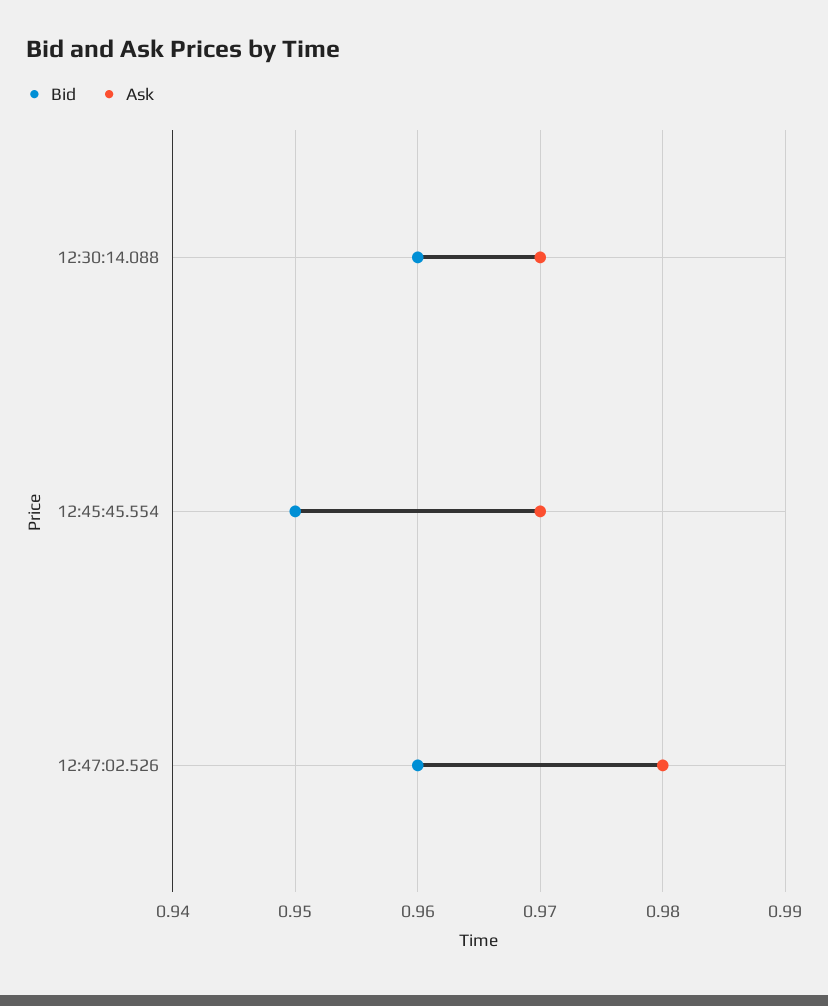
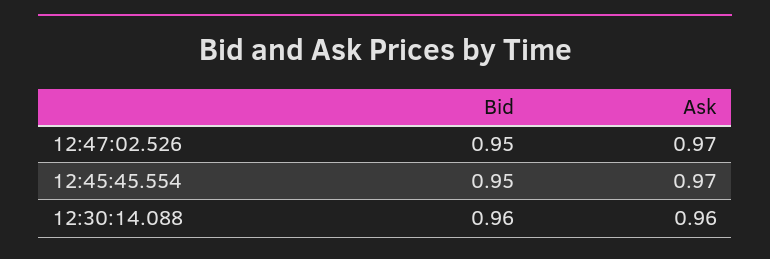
Ask, 12:30:14.088: 0.97 -> 0.96
Bid, 12:47:02.526: 0.96 -> 0.95
Ask, 12:47:02.526: 0.98 -> 0.97

